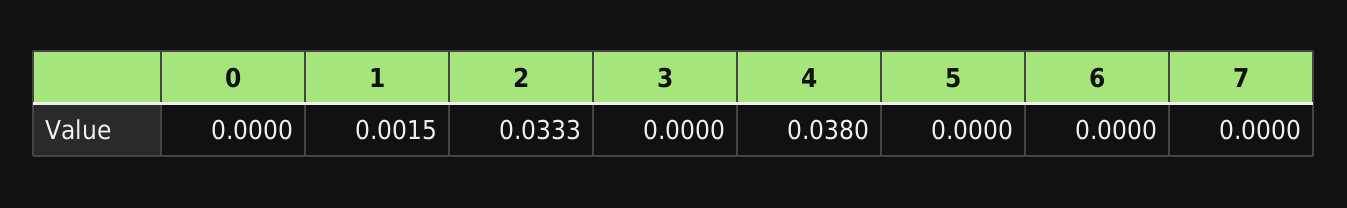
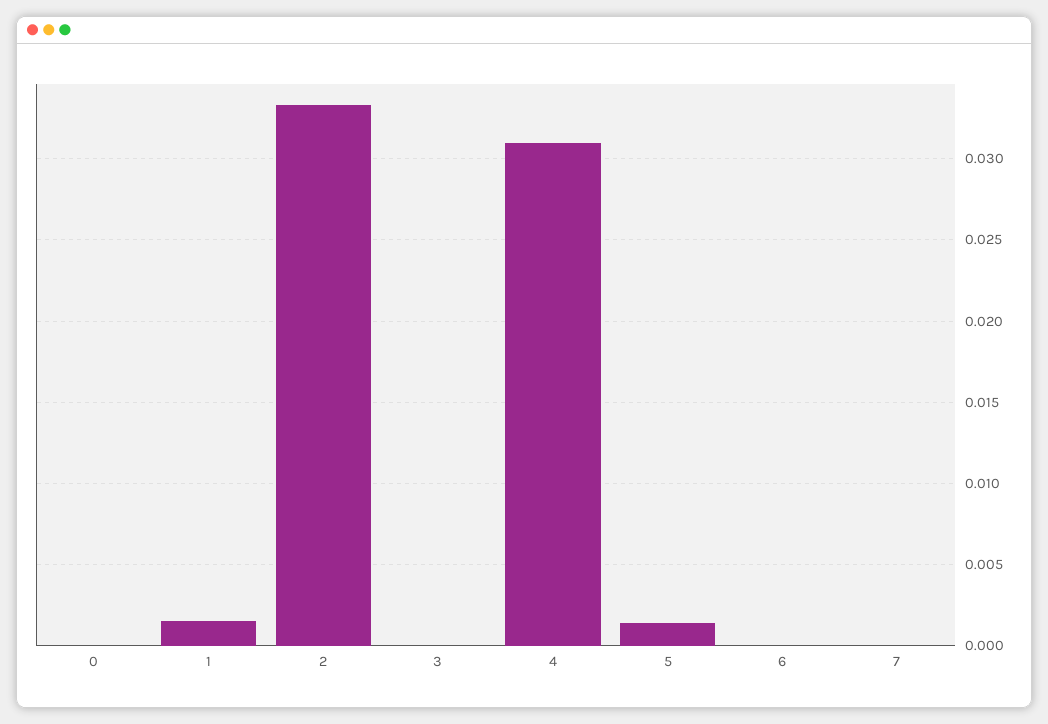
4: 0.038 -> 0.031
5: 0 -> 0.0015

